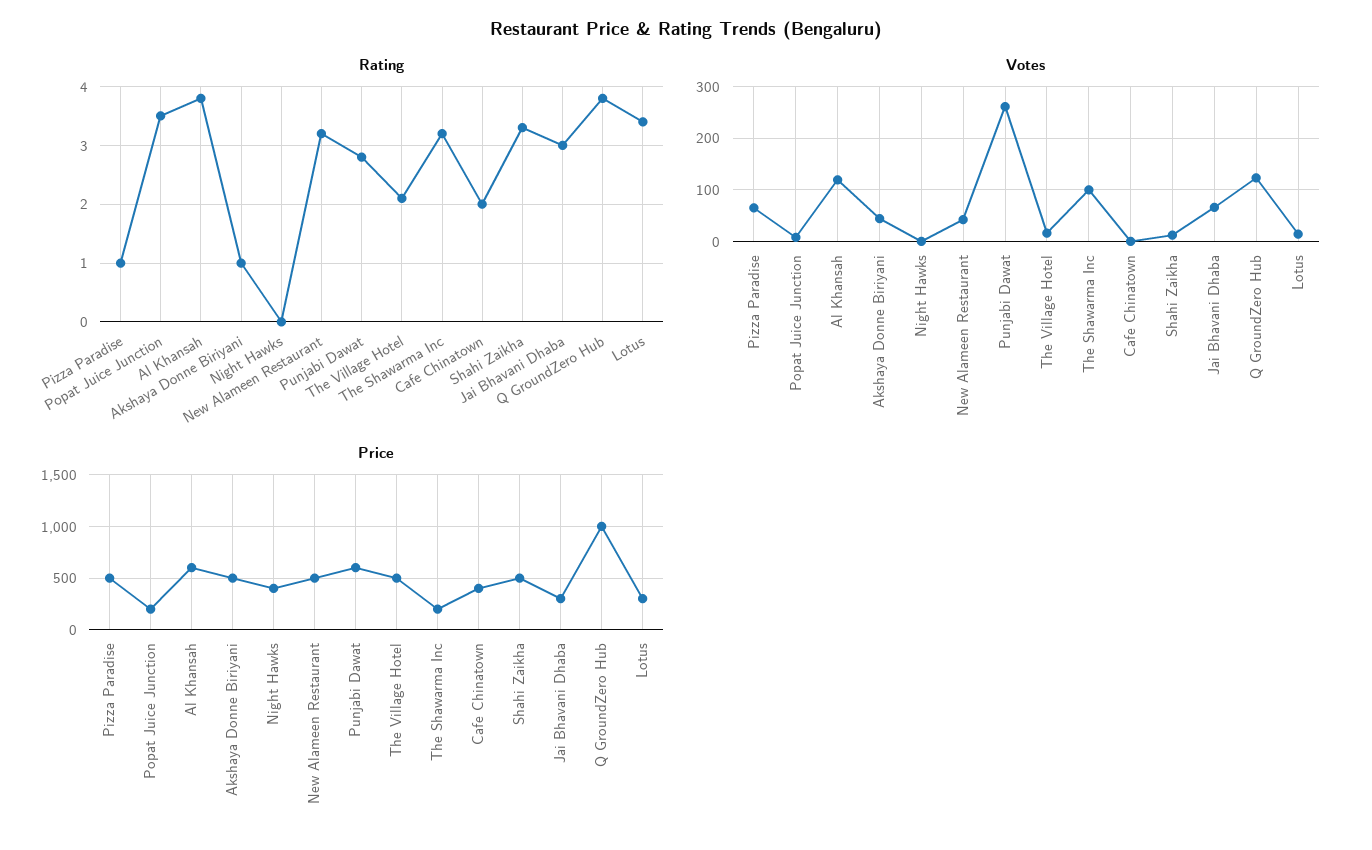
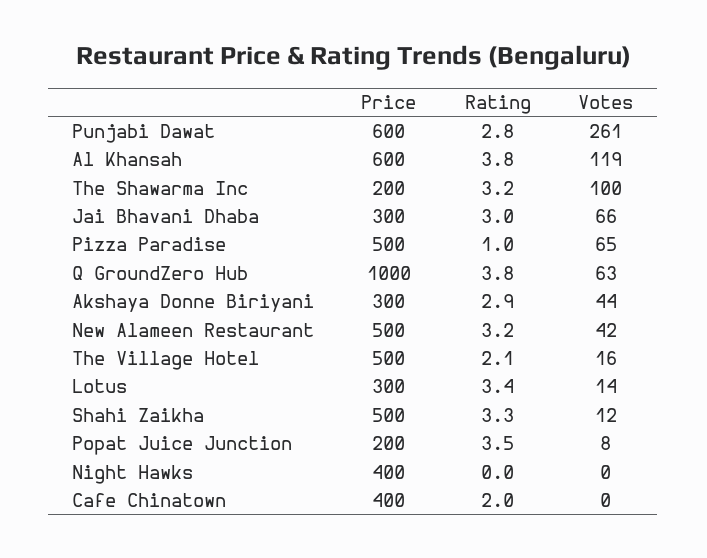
Rating, Akshaya Donne Biriyani: 1 -> 2.9
Votes, Q GroundZero Hub: 120 -> 63
Price, Akshaya Donne Biriyani: 500 -> 300

